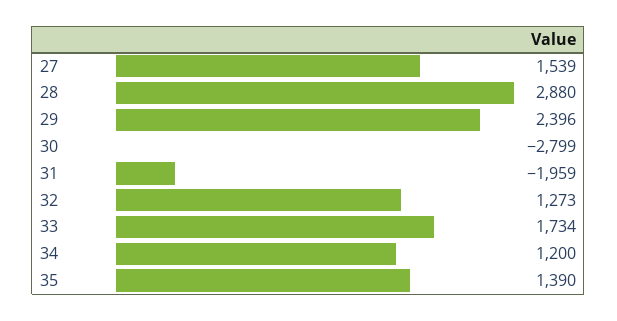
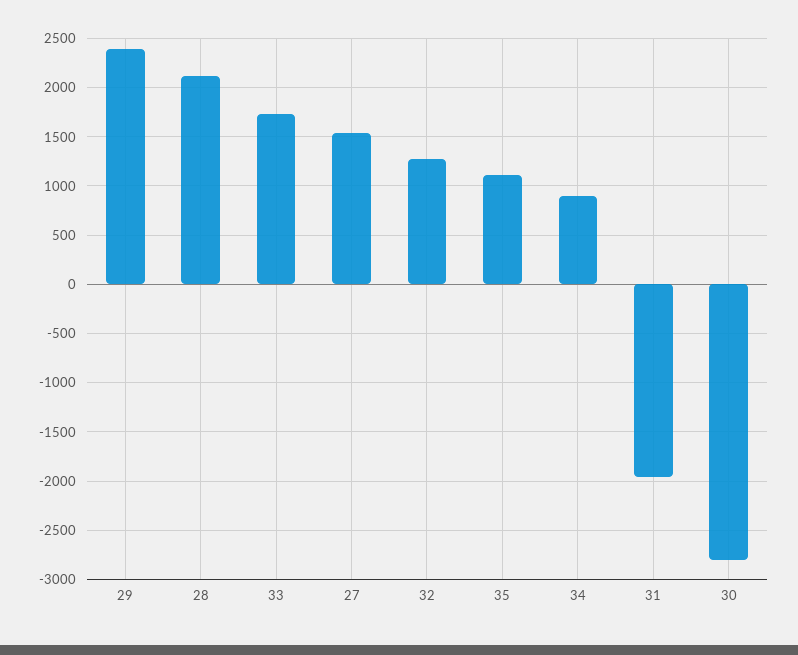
28: 2880 -> 2100
34: 1200 -> 900
35: 1390 -> 1100

